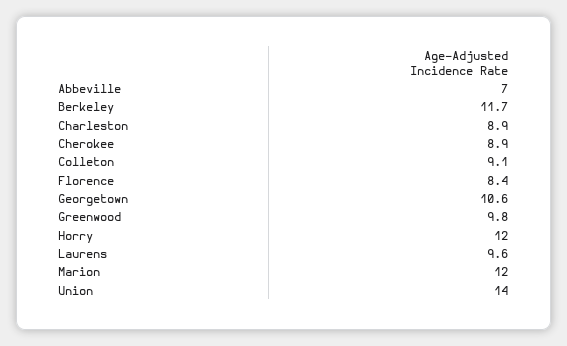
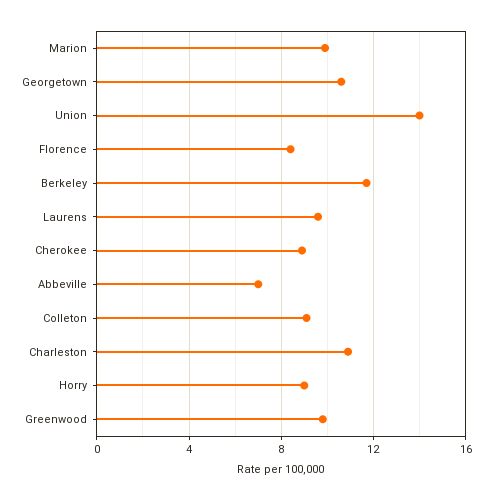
Charleston: 8.9 -> 11
Horry: 12 -> 9
Marion: 12 -> 10

